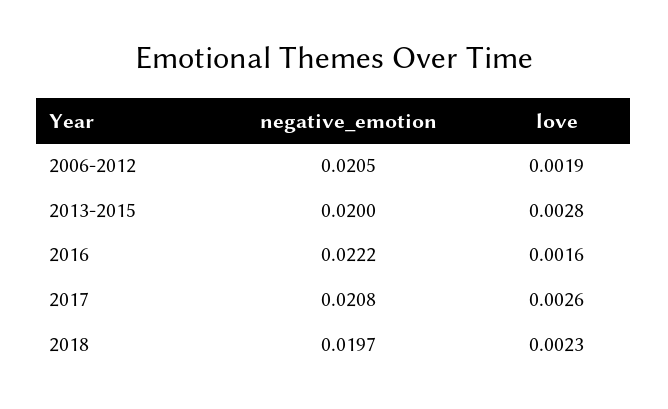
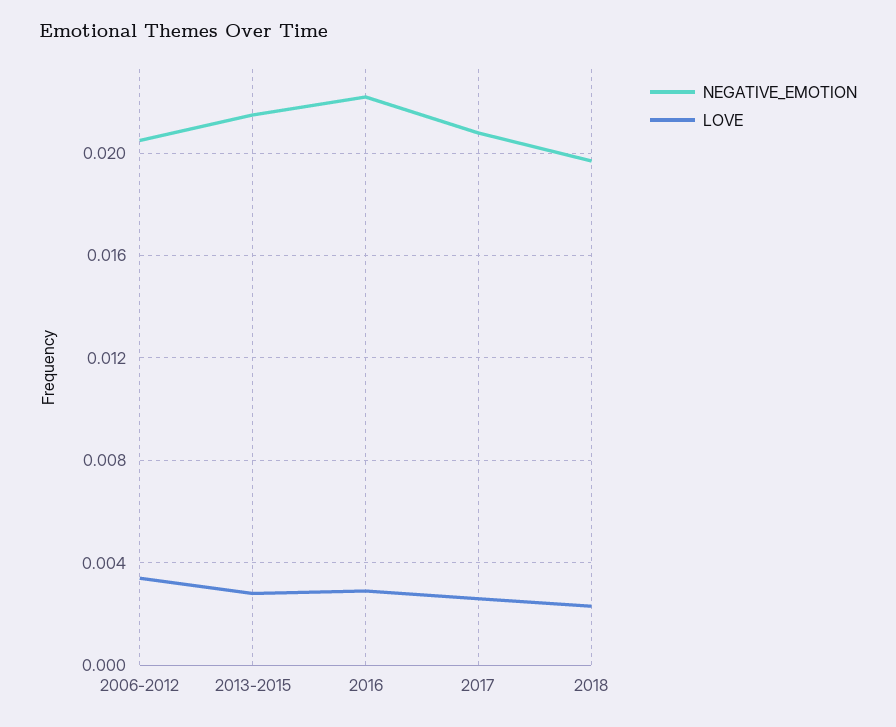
love, 2006-2012: 0.0019 -> 0.0035
negative_emotion, 2013-2015: 0.02 -> 0.0215
love, 2016: 0.0016 -> 0.003

